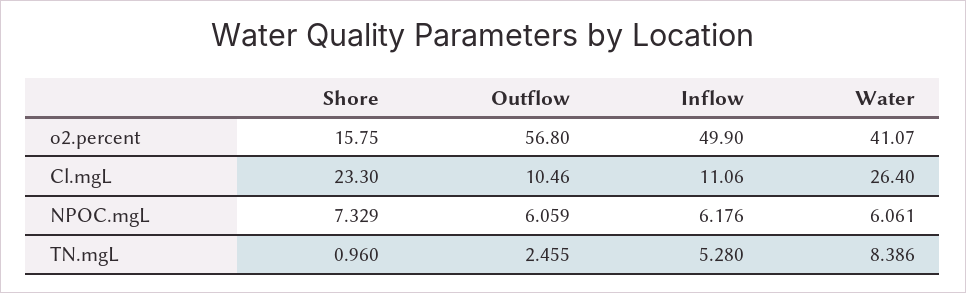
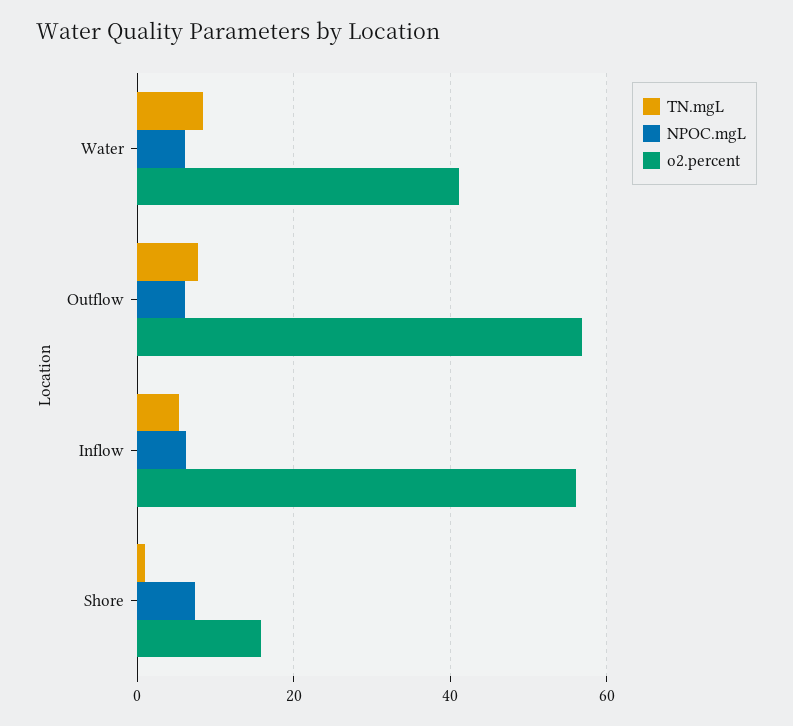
o2.percent, Inflow: 49.9 -> 56
Cl.mgL, Shore: 23.3 -> none
Cl.mgL, Outflow: 10.46 -> none
Cl.mgL, Inflow: 11.06 -> none
Cl.mgL, Water: 26.4 -> none
TN.mgL, Outflow: 2.455 -> 8

